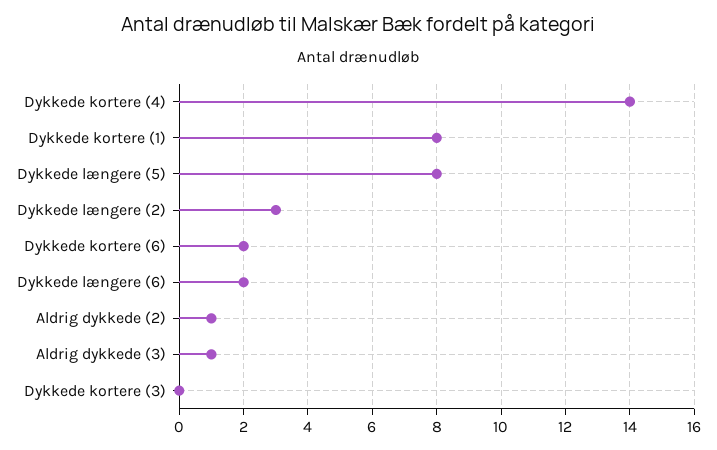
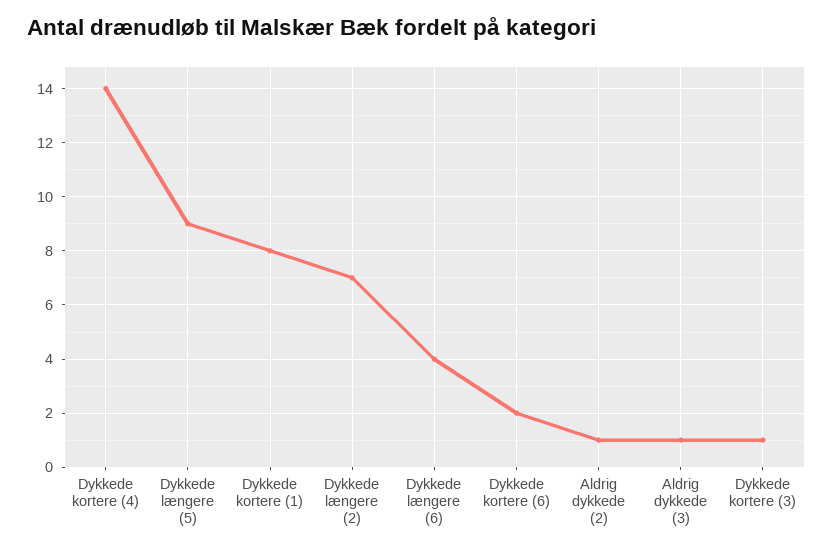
Dykkede længere (5): 8 -> 9
Dykkede længere (2): 3 -> 7
Dykkede længere (6): 2 -> 4
Dykkede kortere (3): 0 -> 1

